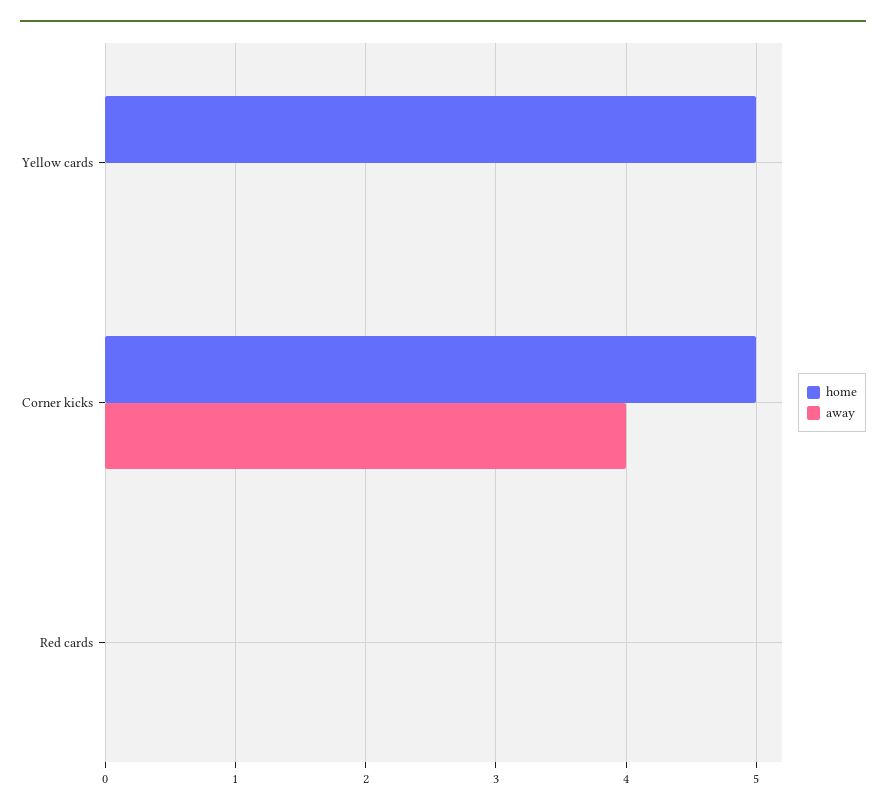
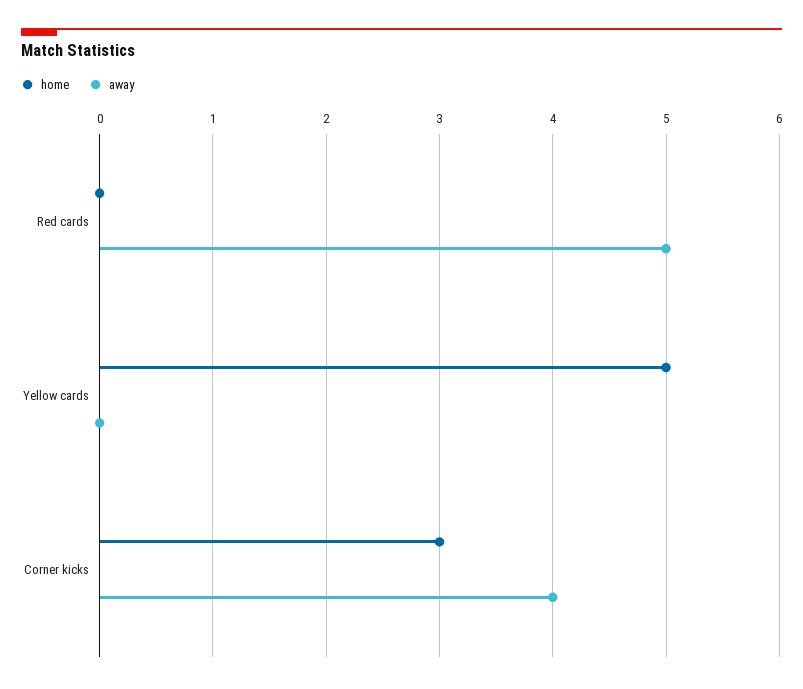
home, Corner kicks: 5 -> 3
away, Red cards: 0 -> 5

